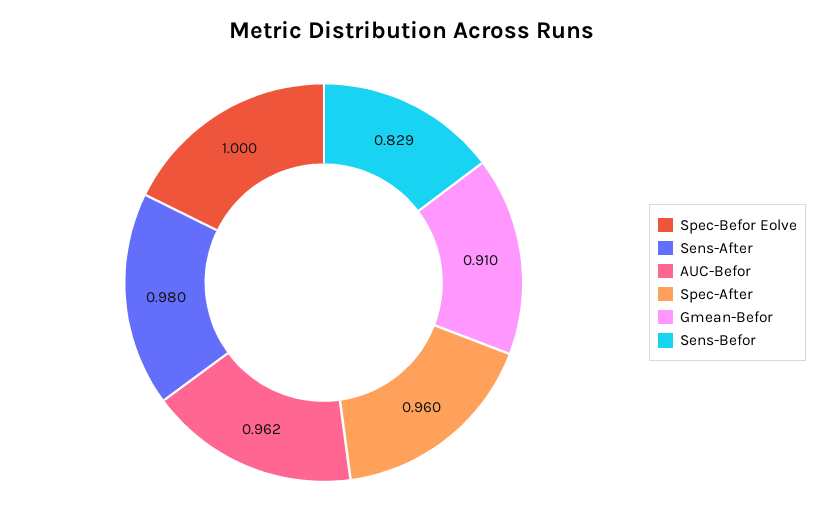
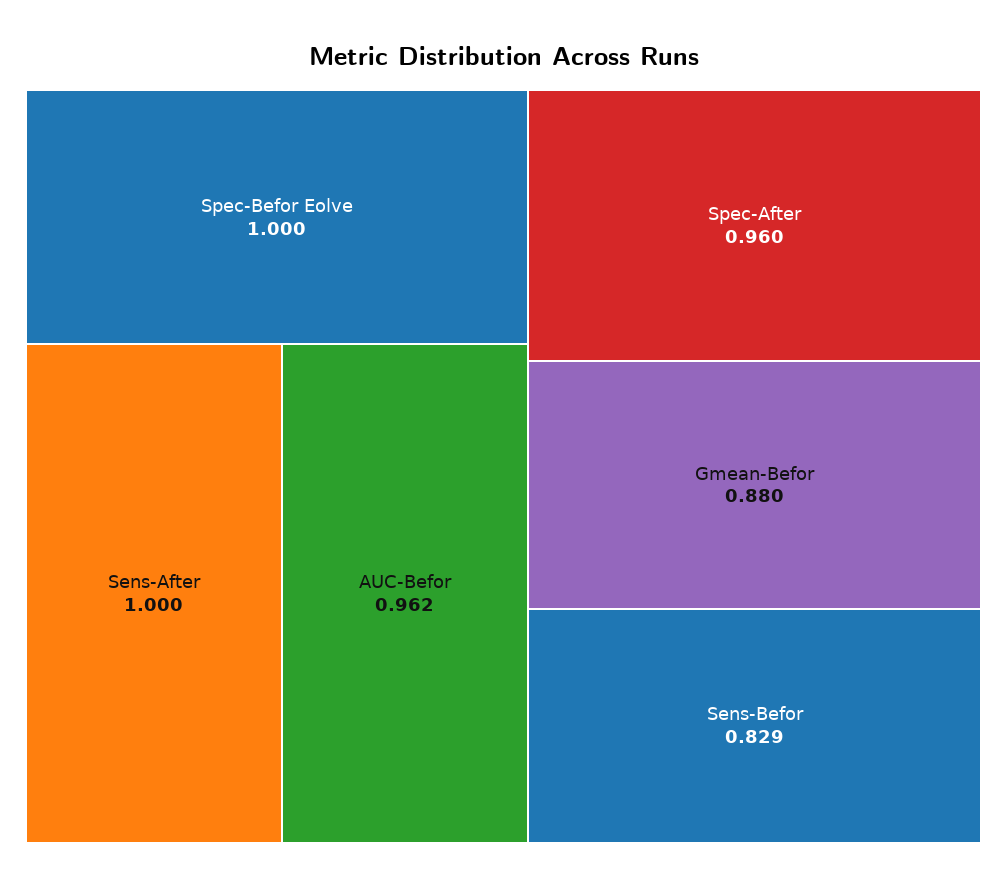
Sens-After: 0.98 -> 1
Gmean-Befor: 0.91 -> 0.88

